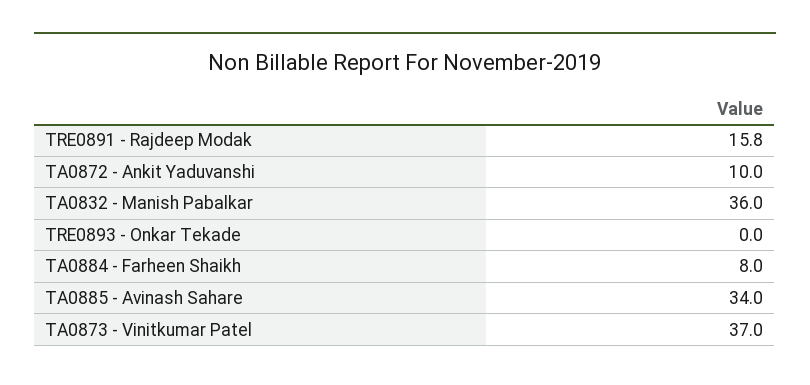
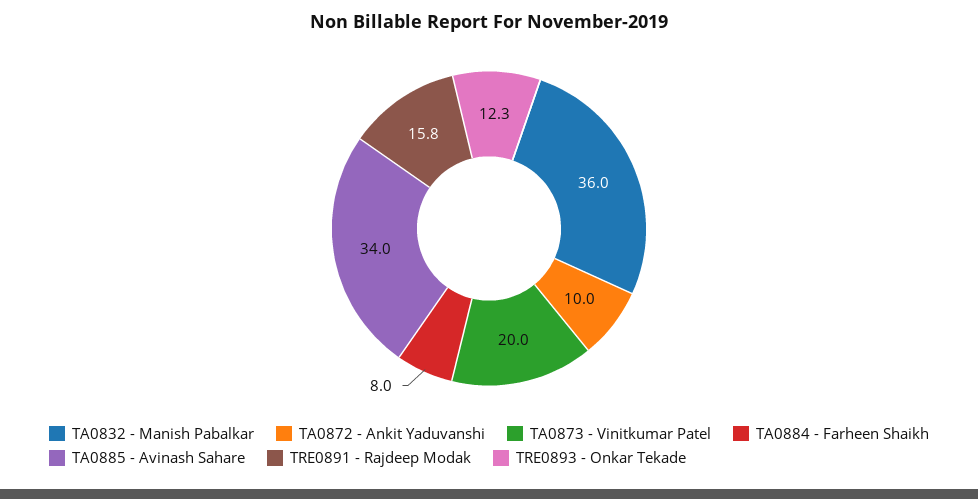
TRE0893 - Onkar Tekade: 0 -> 12.3
TA0873 - Vinitkumar Patel: 37 -> 20

